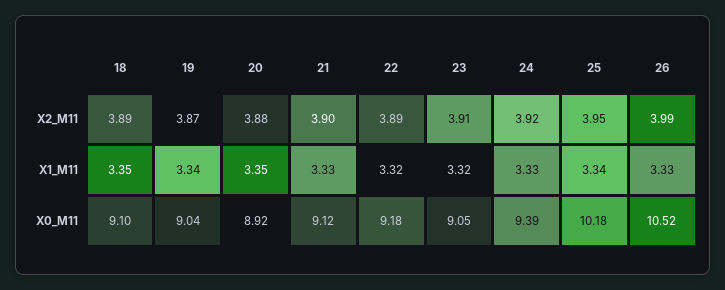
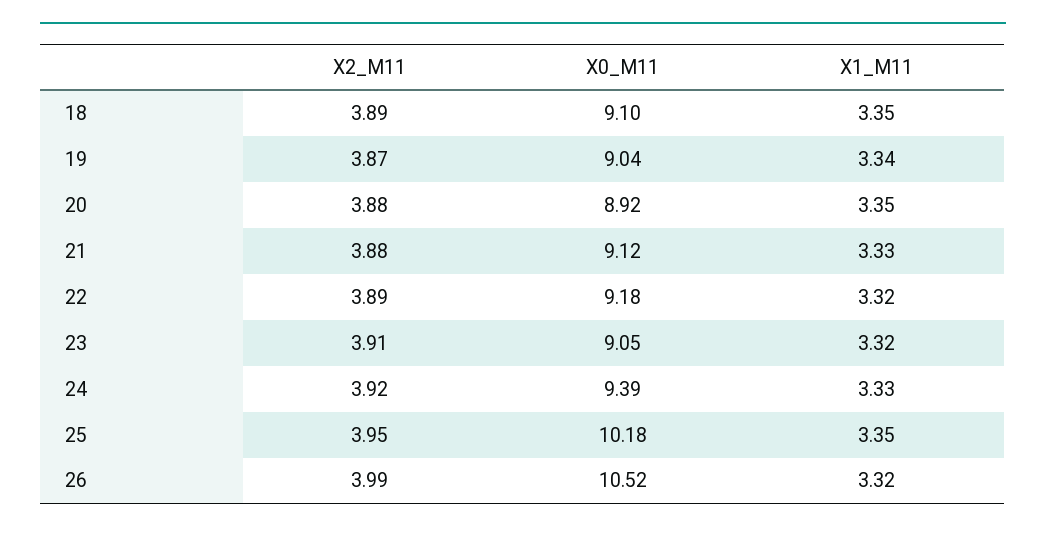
21, X2_M11: 3.9 -> 3.88
25, X1_M11: 3.34 -> 3.35
26, X1_M11: 3.33 -> 3.32

